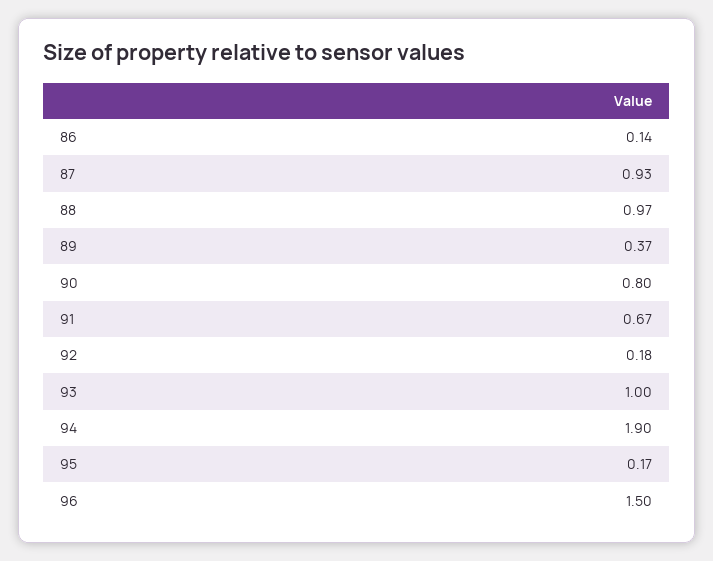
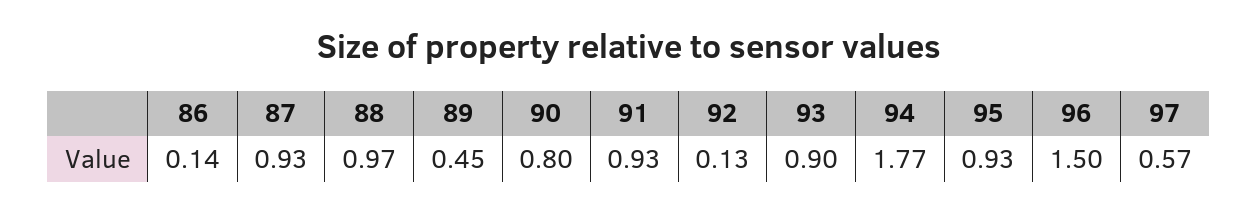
89: 0.37 -> 0.45
91: 0.67 -> 0.93
92: 0.18 -> 0.13
93: 1 -> 0.9
94: 1.9 -> 1.77
95: 0.17 -> 0.93
97: none -> 0.57

